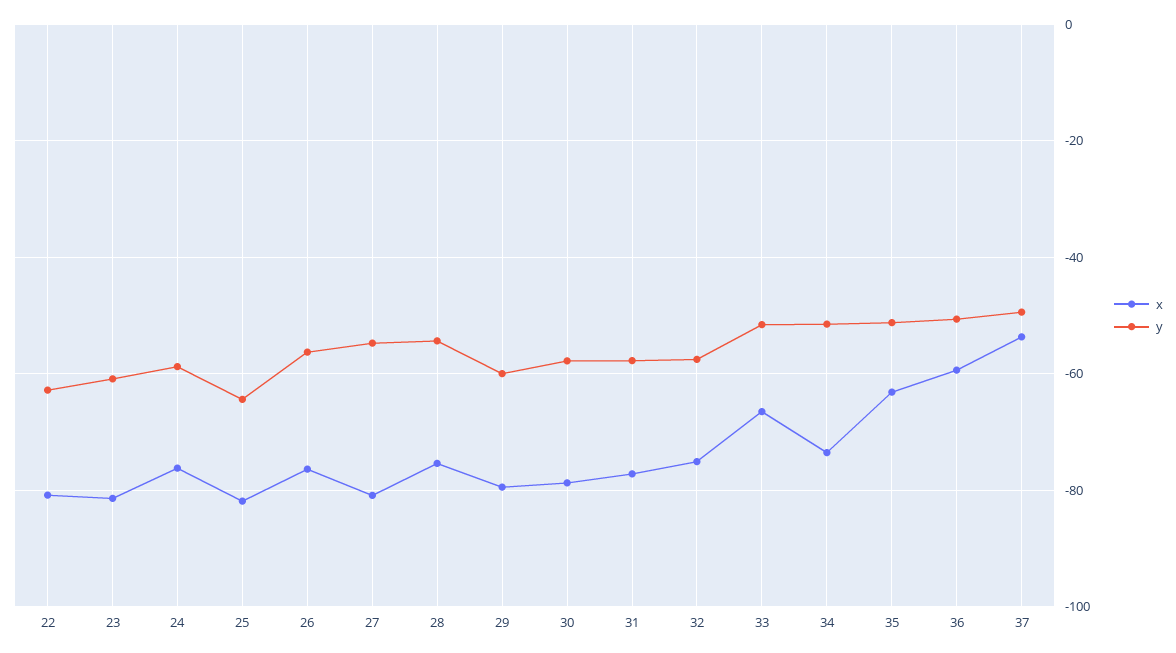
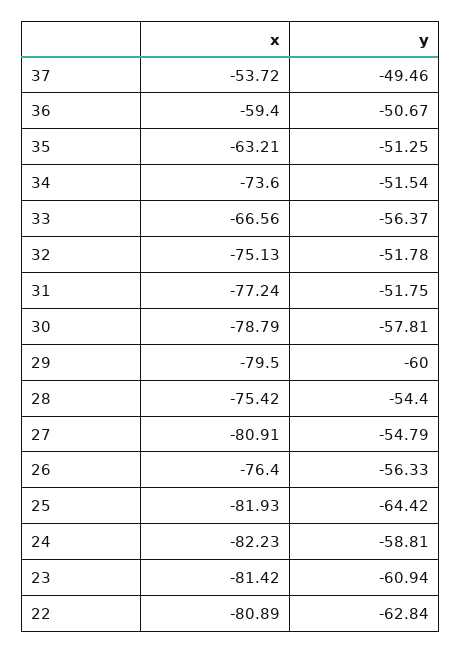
x, 24: -76 -> -82.23
y, 31: -58 -> -51.75
y, 32: -58 -> -51.78
y, 33: -52 -> -56.37

